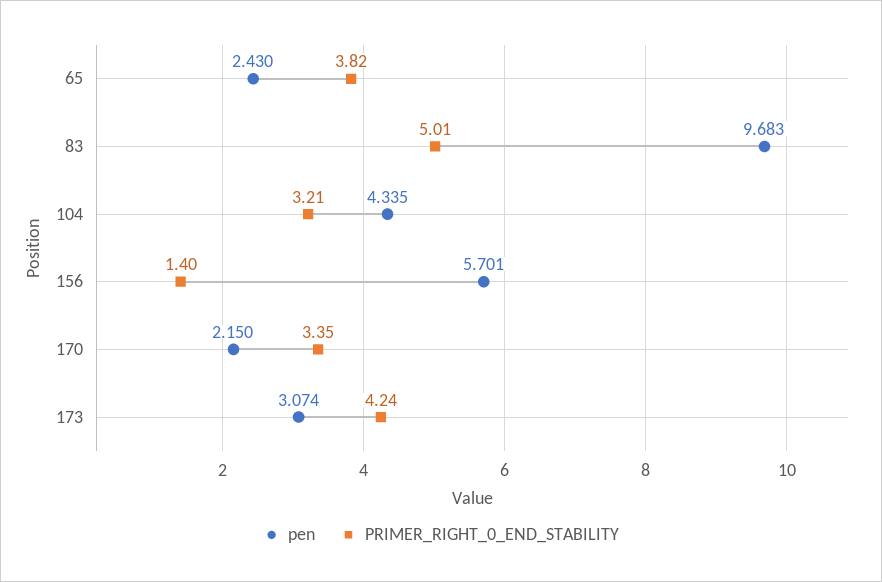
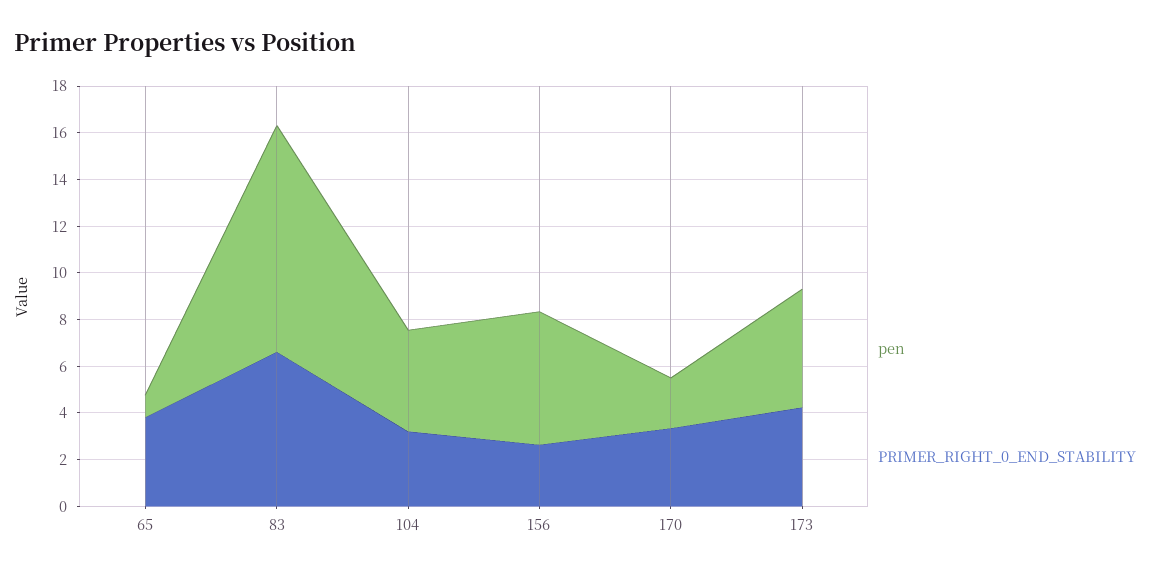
pen, 65: 2.43 -> 1
PRIMER_RIGHT_0_END_STABILITY, 83: 5.01 -> 6.5
PRIMER_RIGHT_0_END_STABILITY, 156: 1.4 -> 2.5
pen, 173: 3.074 -> 5

